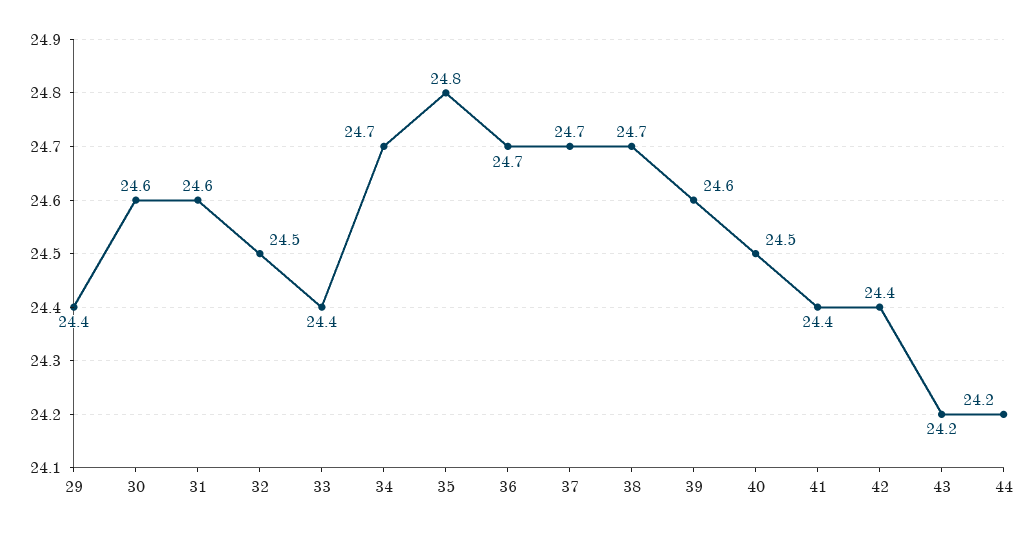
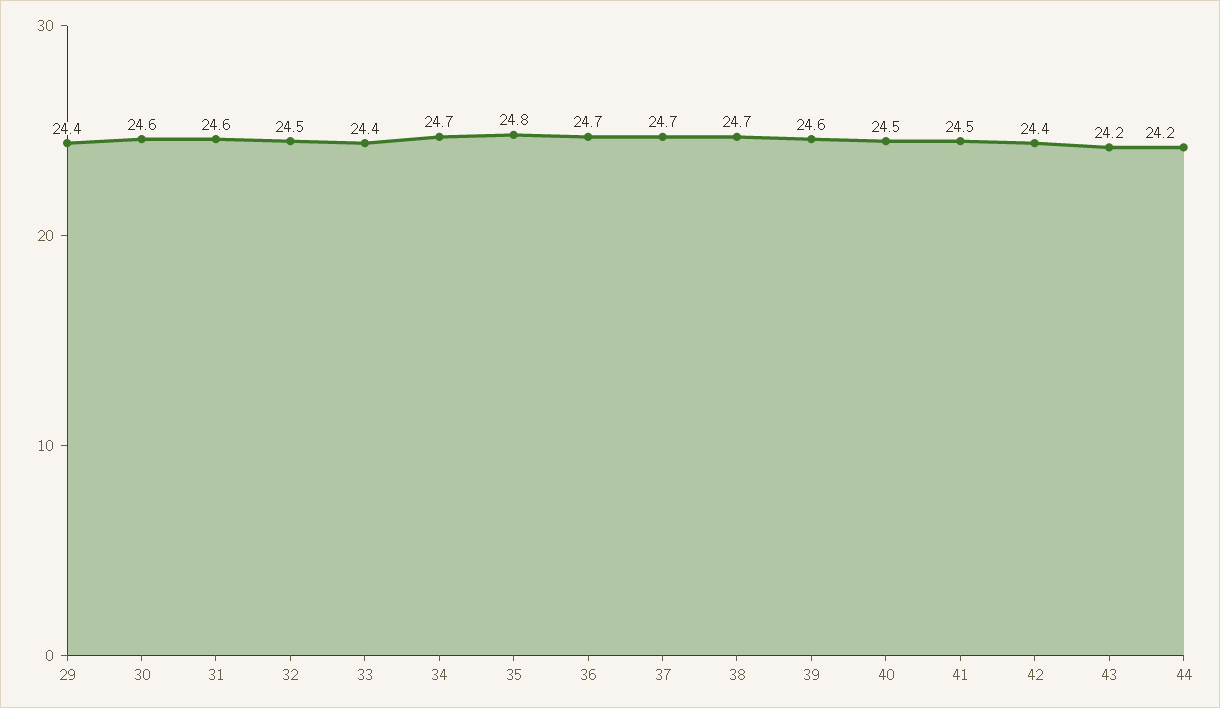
41: 24.4 -> 24.5

